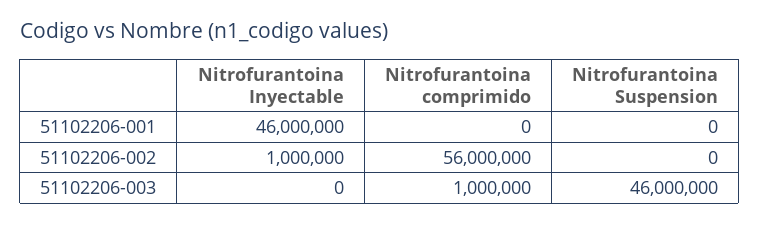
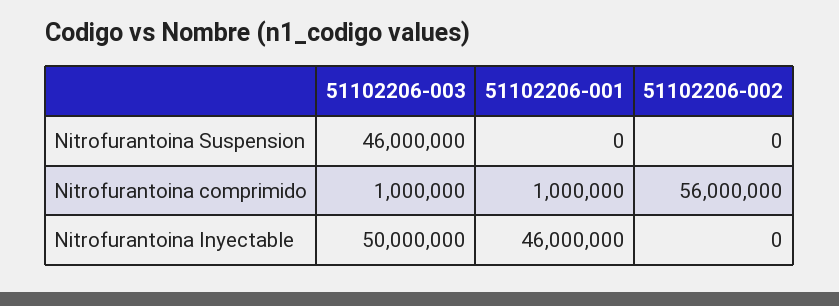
Nitrofurantoina comprimido, 51102206-001: 0 -> 1000000
Nitrofurantoina Inyectable, 51102206-002: 1000000 -> 0
Nitrofurantoina Inyectable, 51102206-003: 0 -> 50000000

